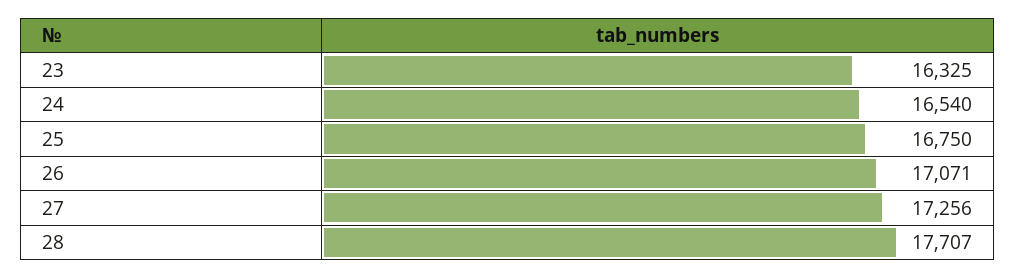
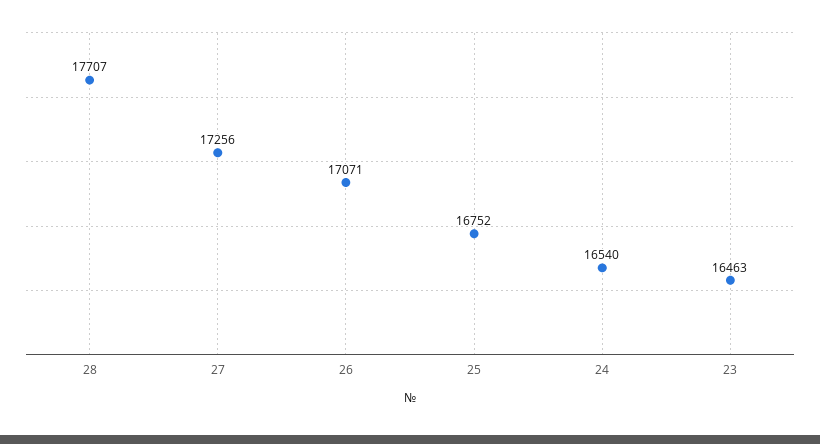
23: 16325 -> 16463
25: 16750 -> 16752

